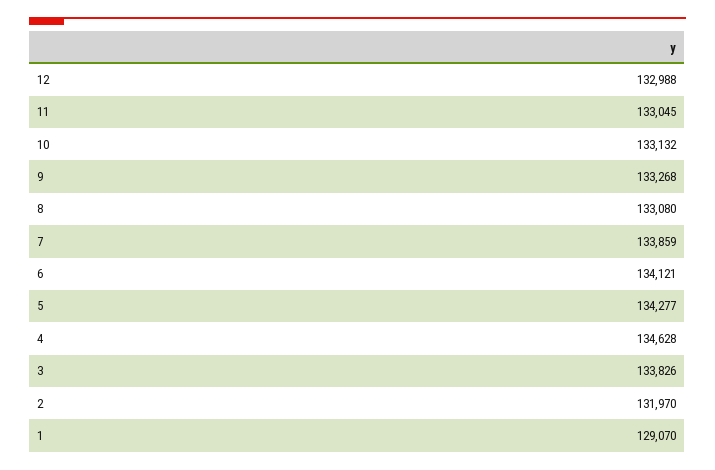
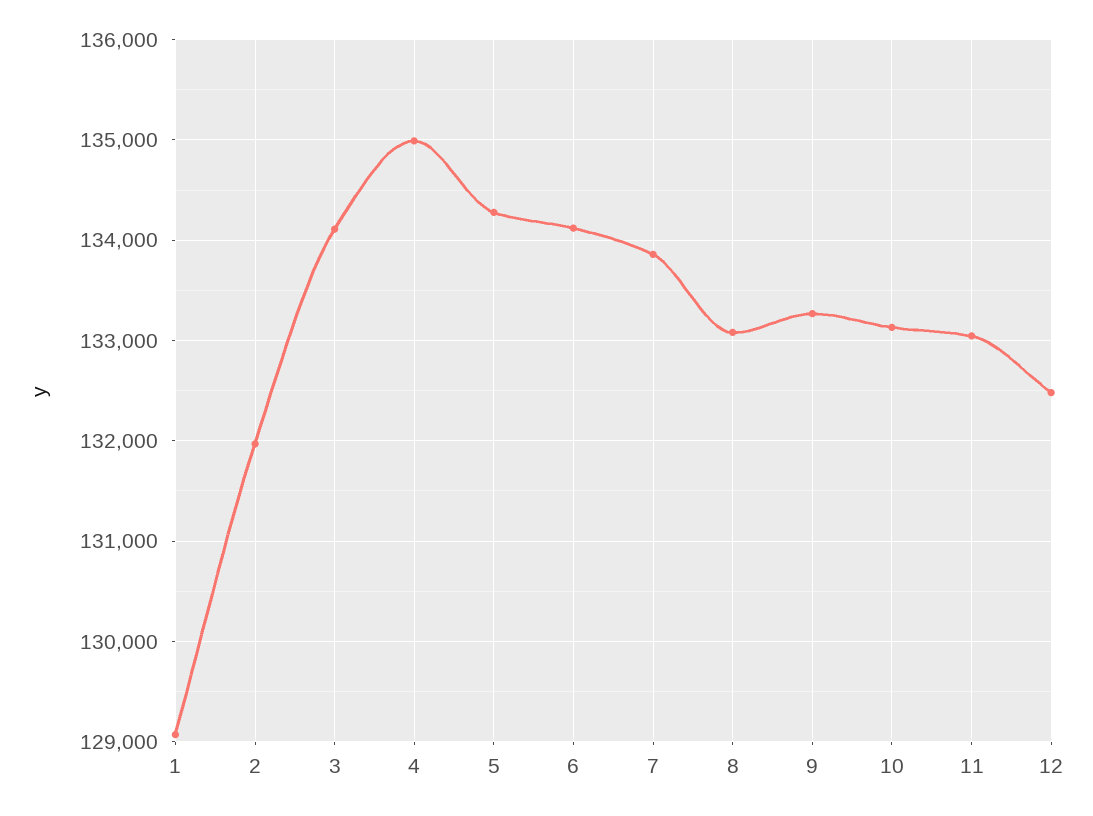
12: 132988 -> 132500
4: 134628 -> 135000
3: 133826 -> 134100

